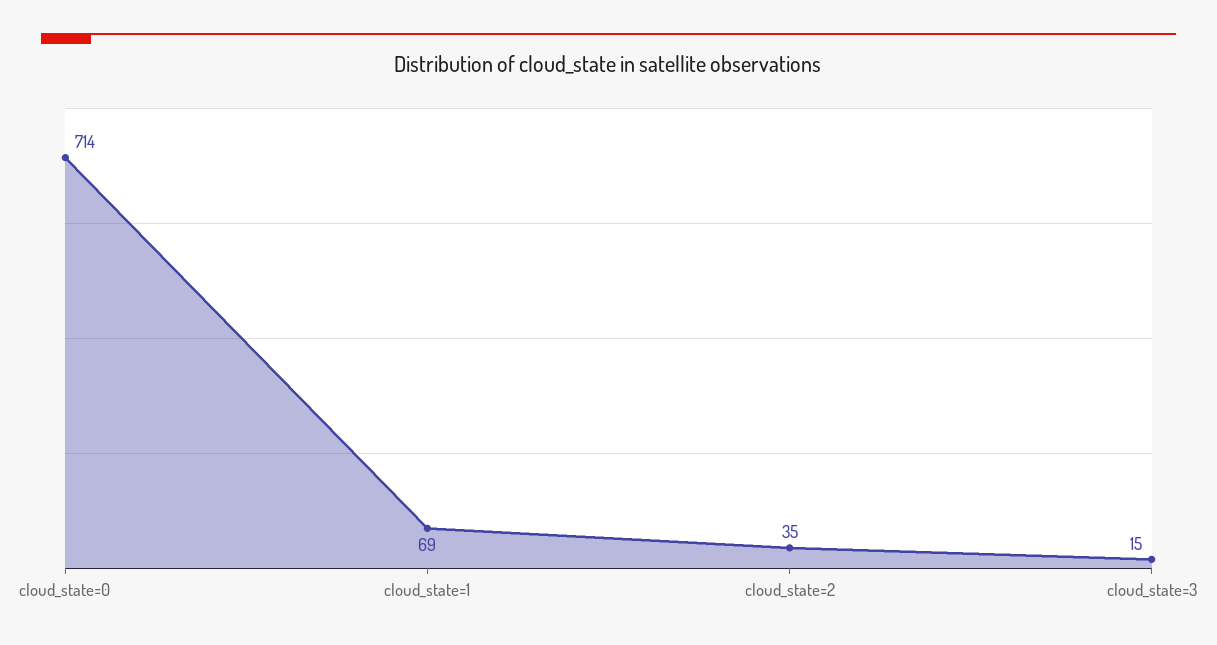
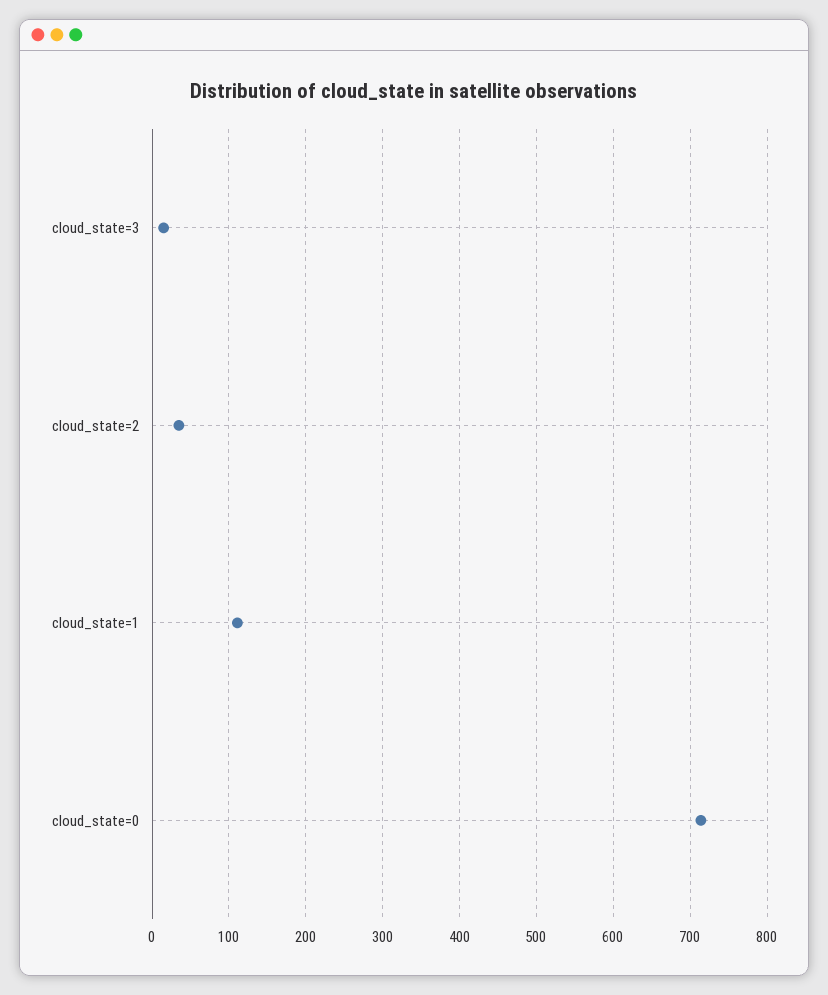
cloud_state=1: 69 -> 110

